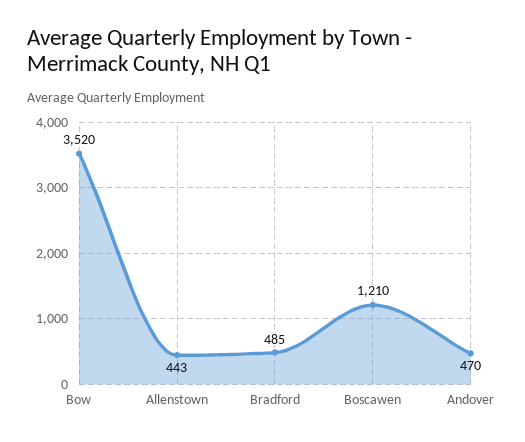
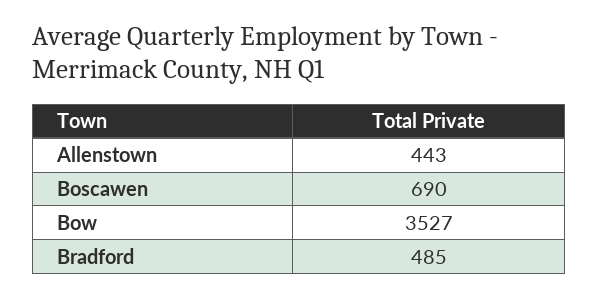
Bow: 3520 -> 3527
Boscawen: 1210 -> 690
Andover: 470 -> none

